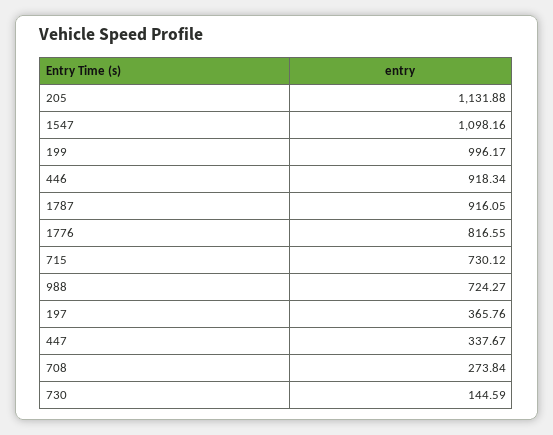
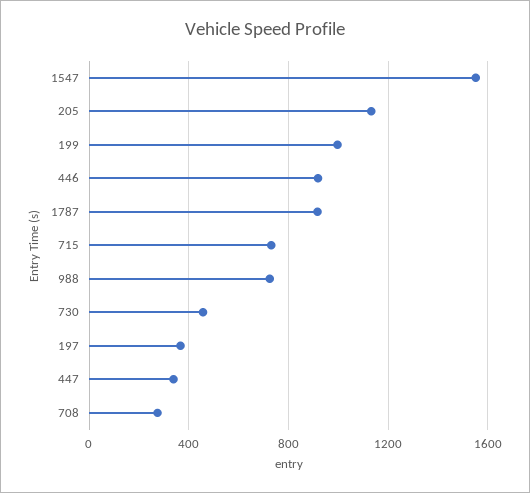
1547: 1098.16 -> 1550
1776: 816.55 -> none
730: 144.59 -> 450

